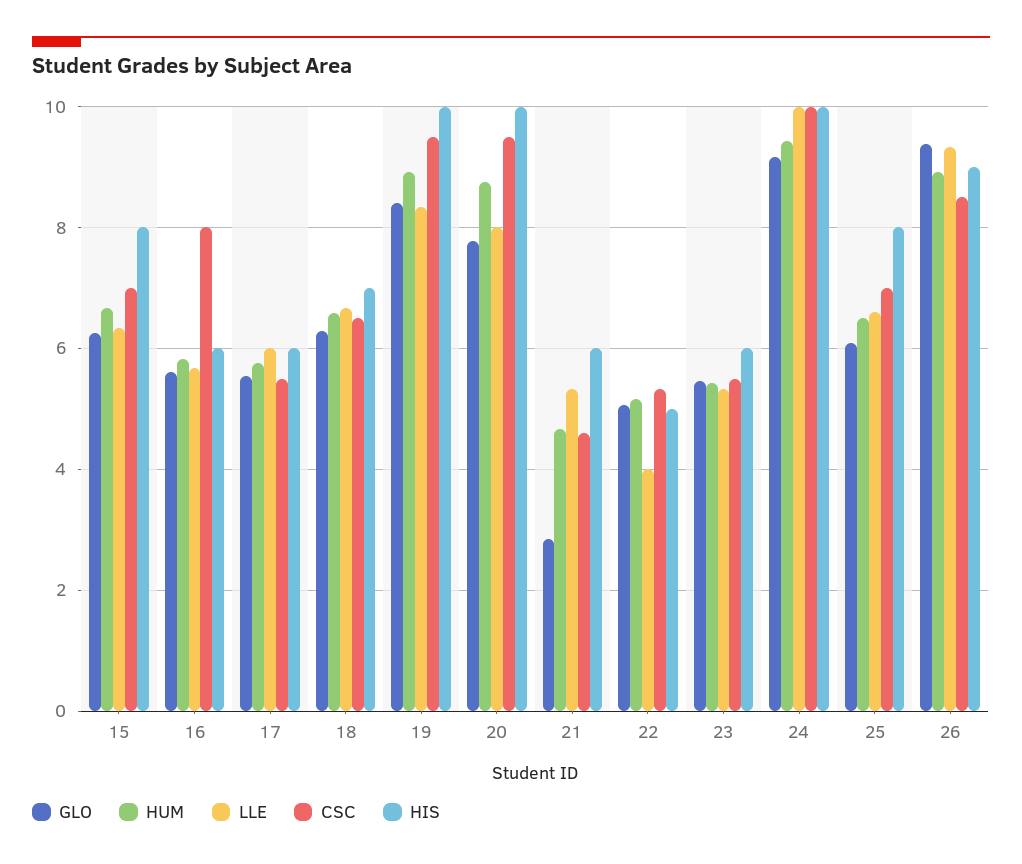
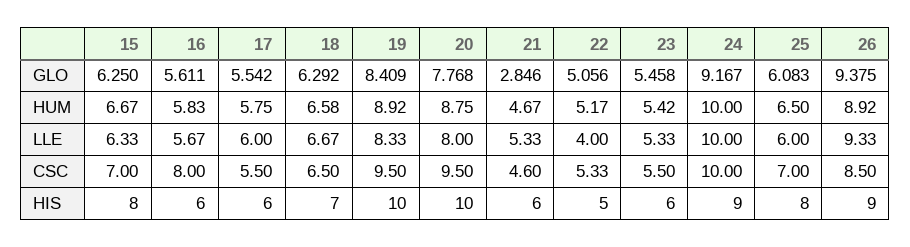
HUM, 24: 9.4 -> 10
HIS, 24: 10 -> 9
LLE, 25: 6.6 -> 6

